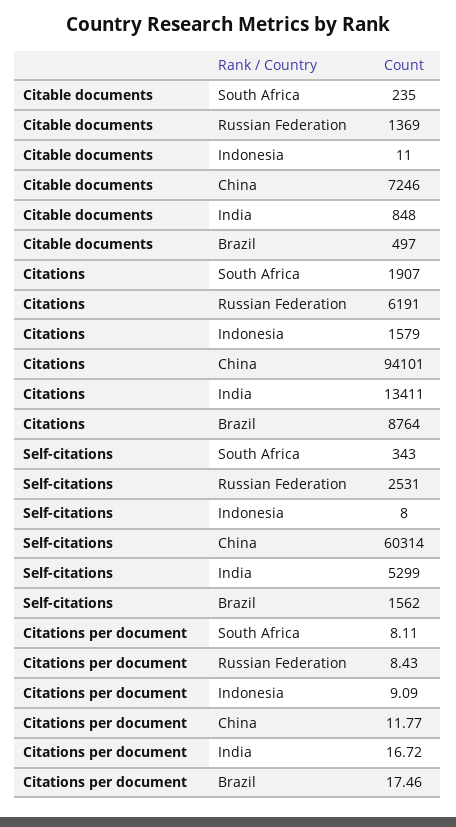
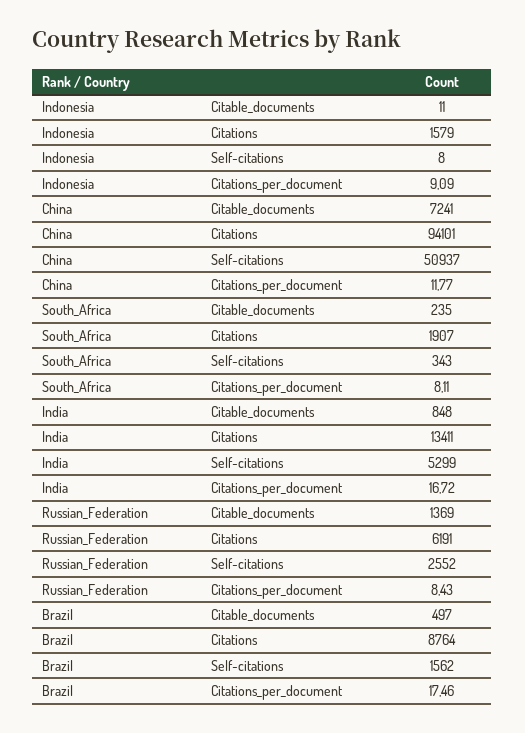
Citable documents, China: 7246 -> 7241
Self-citations, Russian Federation: 2531 -> 2552
Self-citations, China: 60314 -> 50937

